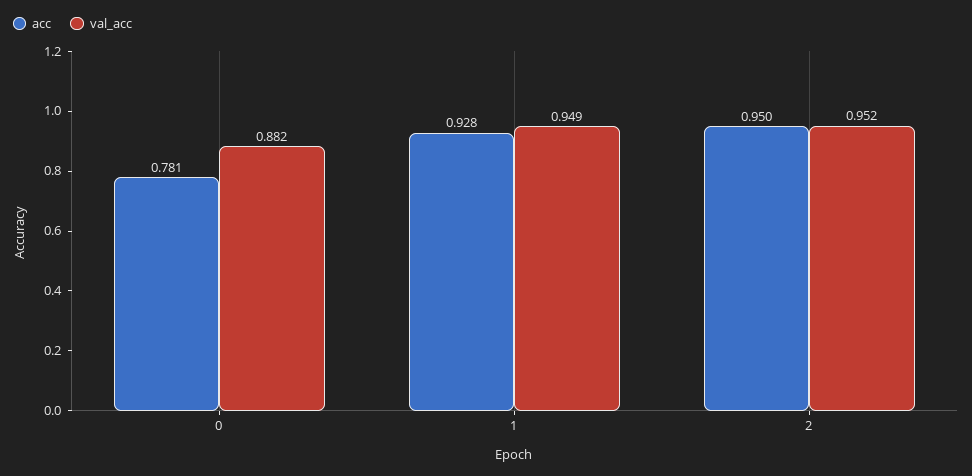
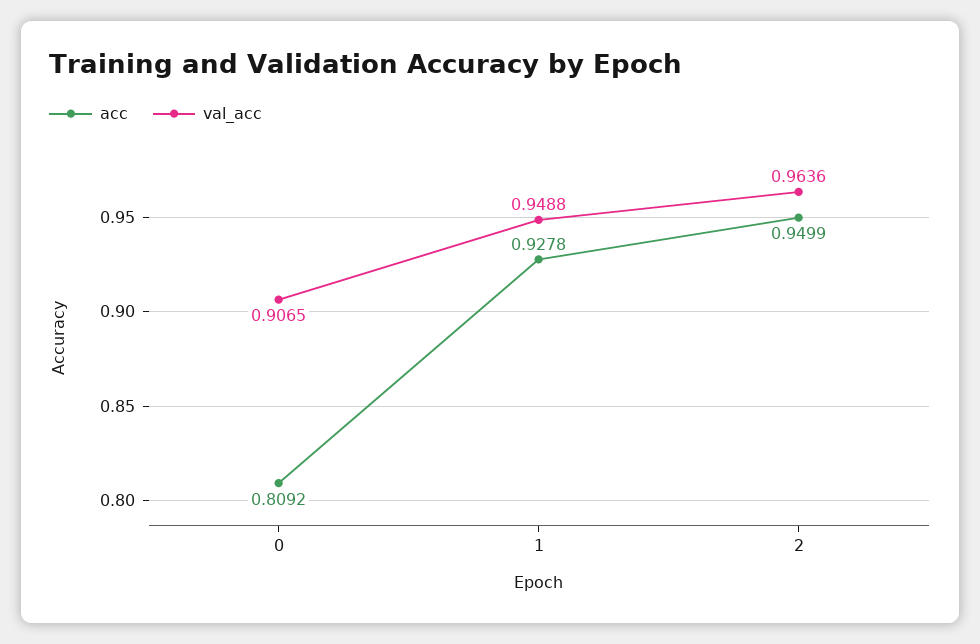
acc, 0: 0.781 -> 0.8092
val_acc, 0: 0.882 -> 0.9065
val_acc, 2: 0.952 -> 0.9636

